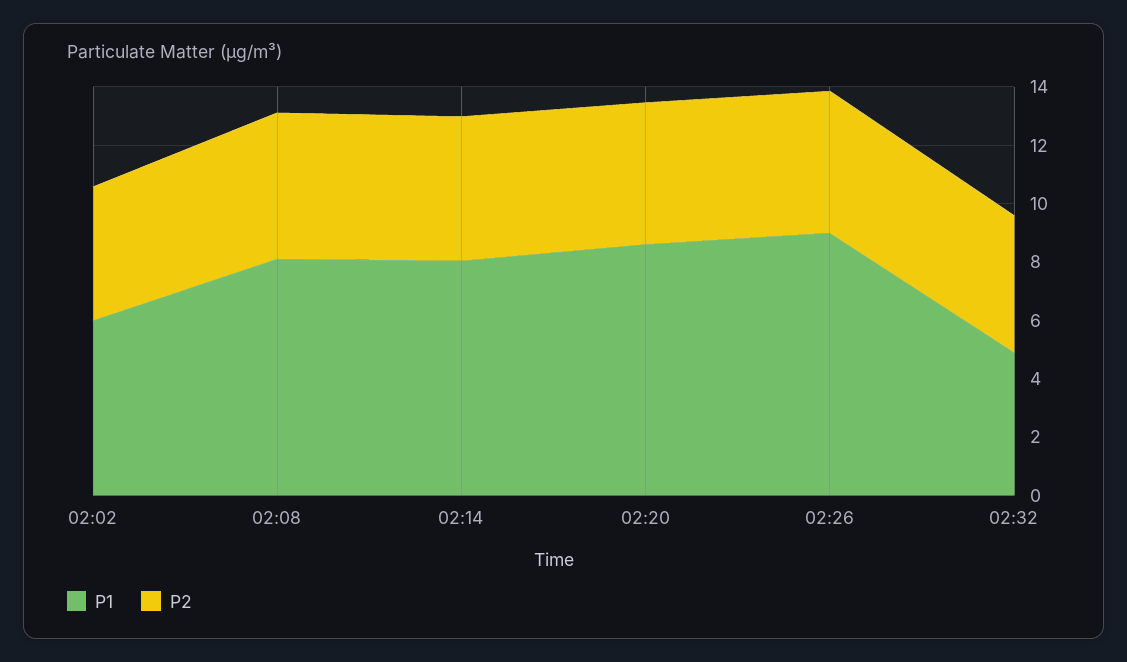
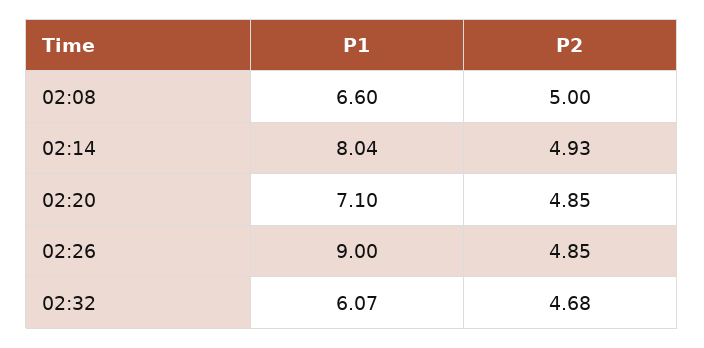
P1, 02:02: 6 -> none
P2, 02:02: 4.5 -> none
P1, 02:08: 8 -> 6.6
P1, 02:20: 8.5 -> 7.1
P1, 02:32: 5 -> 6.07

